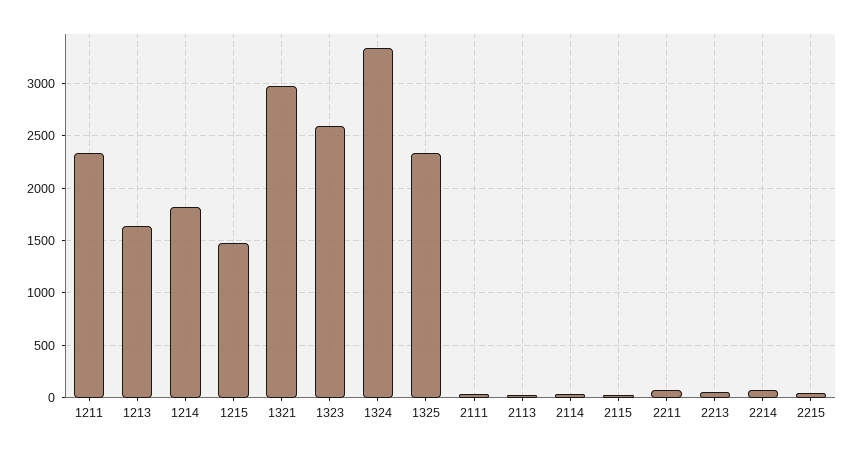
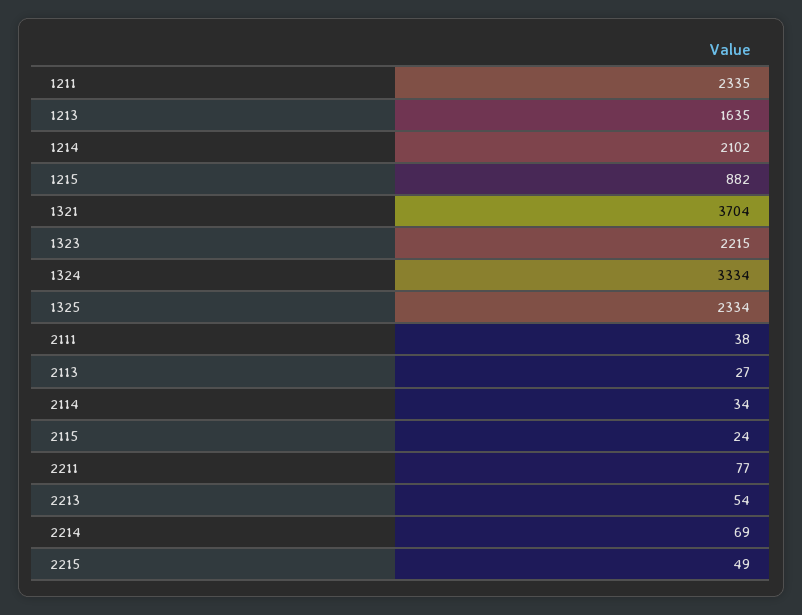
1214: 1800 -> 2102
1215: 1500 -> 882
1321: 3000 -> 3704
1323: 2600 -> 2215

